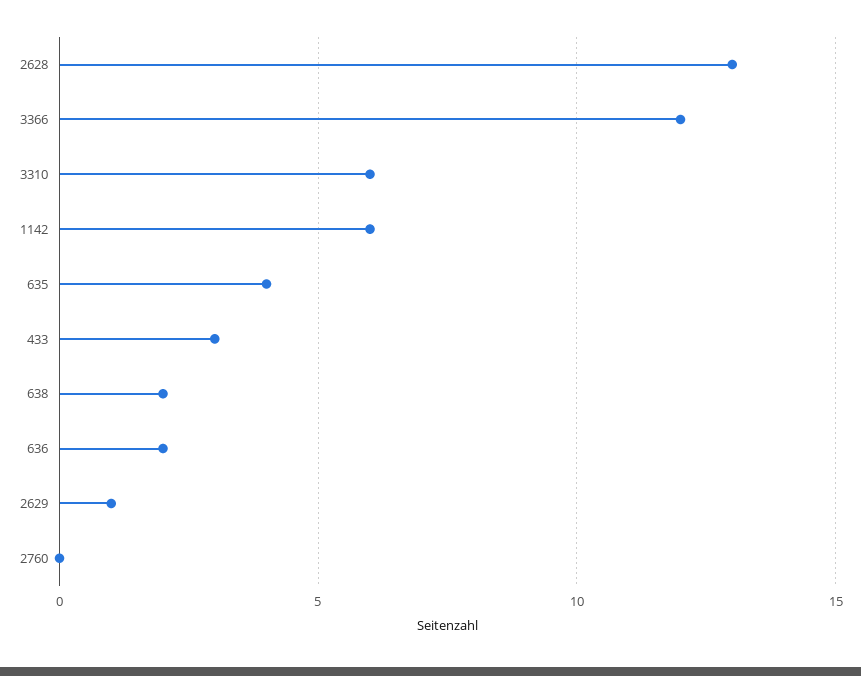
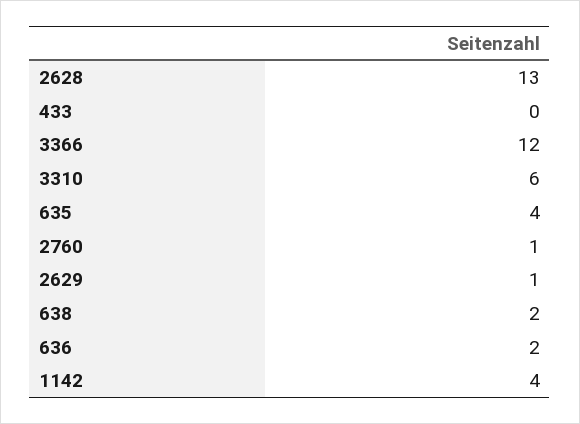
1142: 6 -> 4
433: 3 -> 0
2760: 0 -> 1

